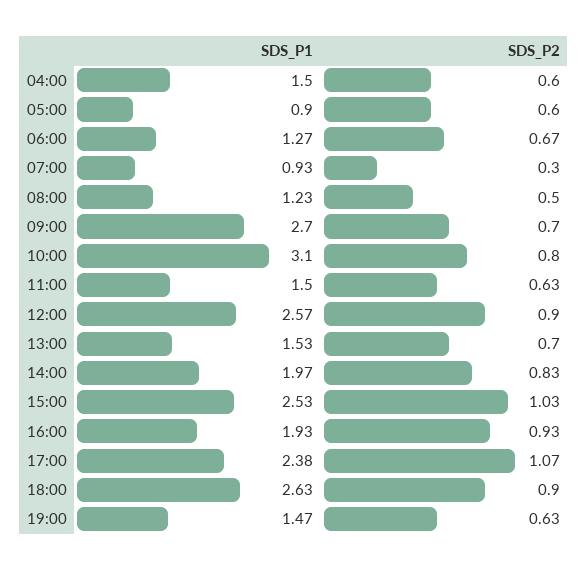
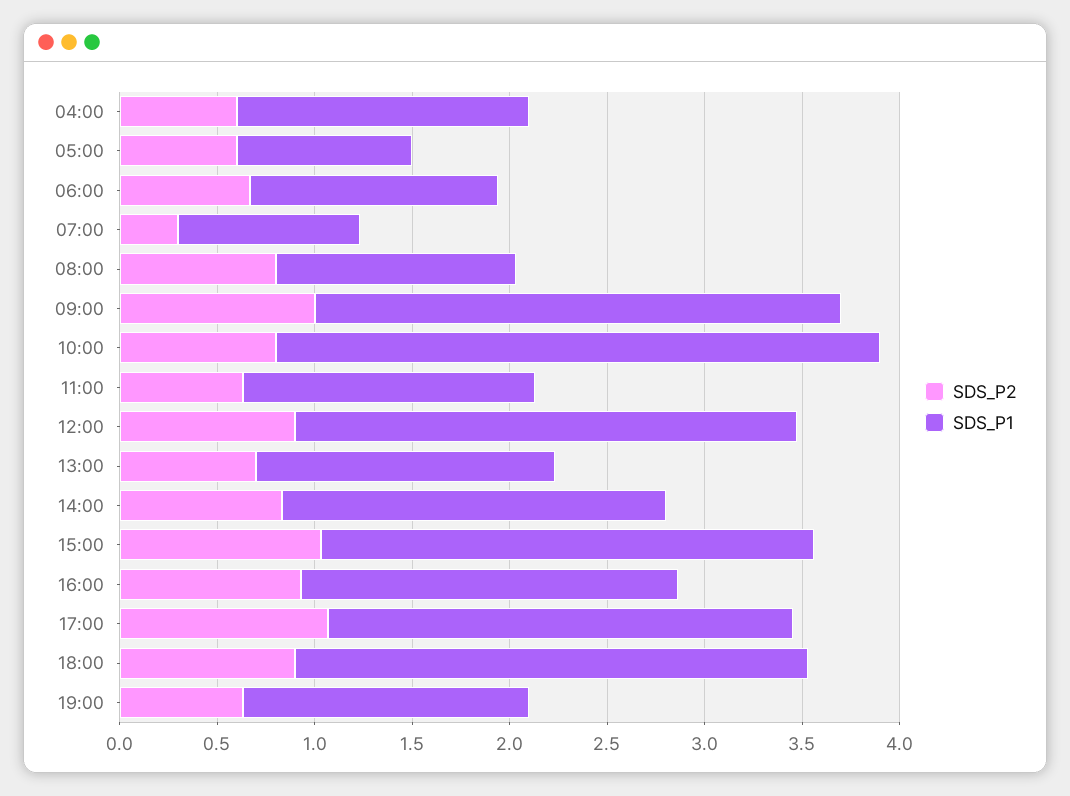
SDS_P2, 08:00: 0.5 -> 0.8
SDS_P2, 09:00: 0.7 -> 1

